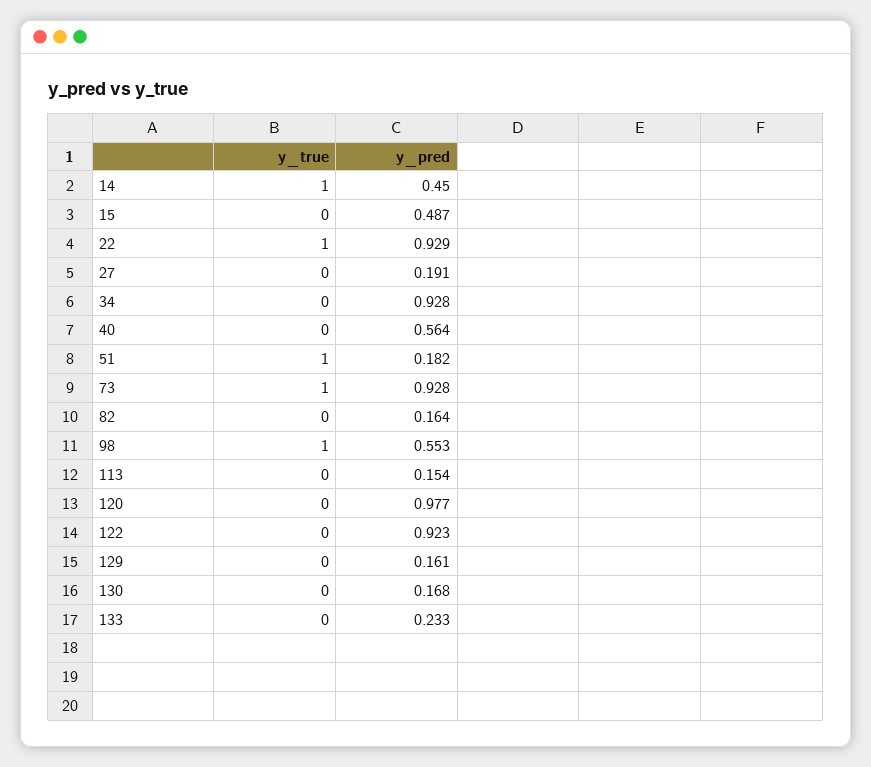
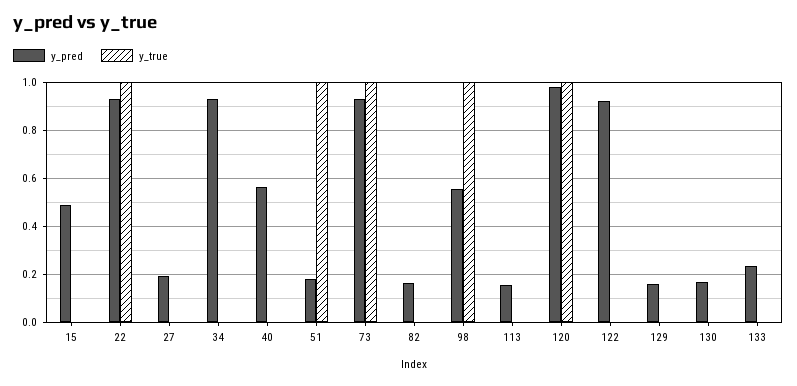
y_true, 14: 1 -> none
y_pred, 14: 0.45 -> none
y_true, 120: 0 -> 1

